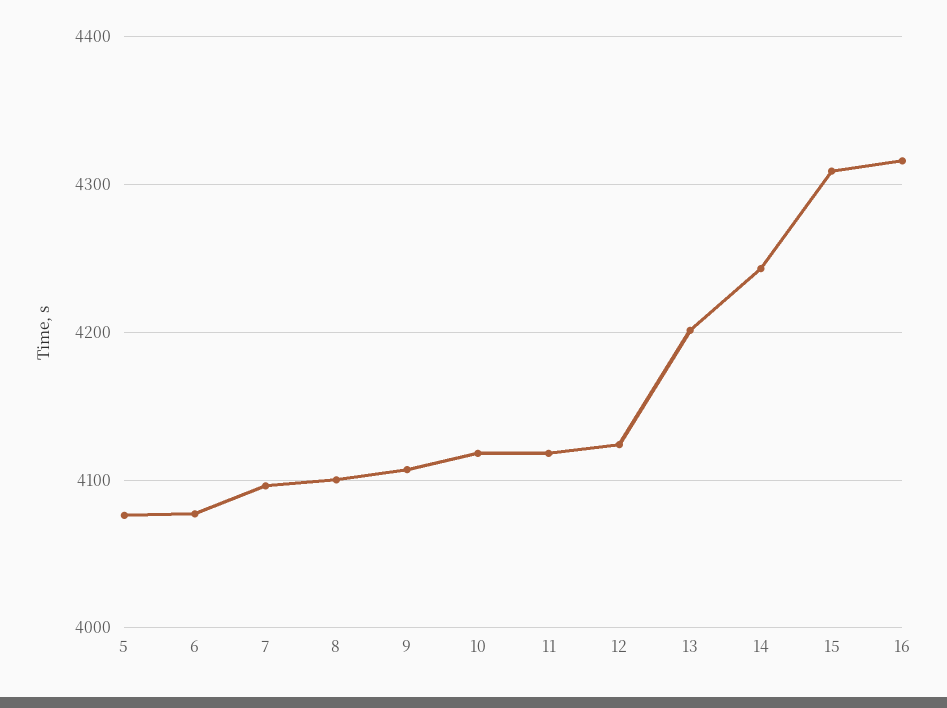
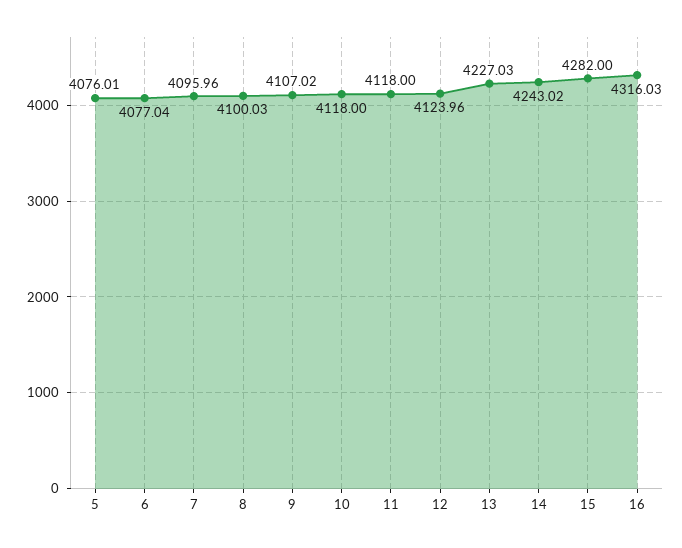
13: 4200 -> 4227.03
15: 4310 -> 4282

